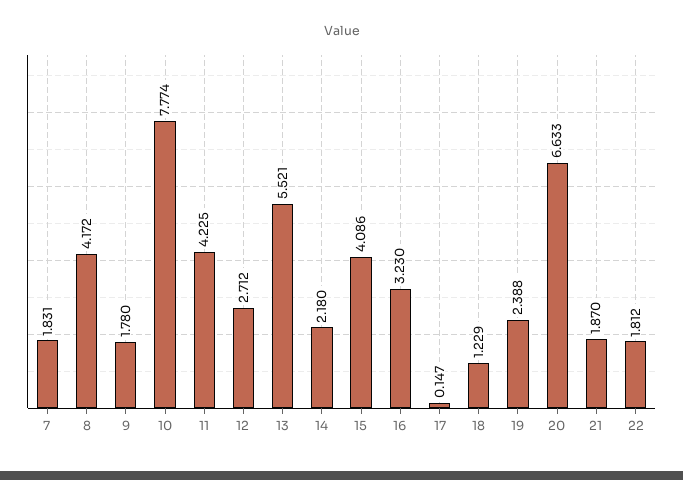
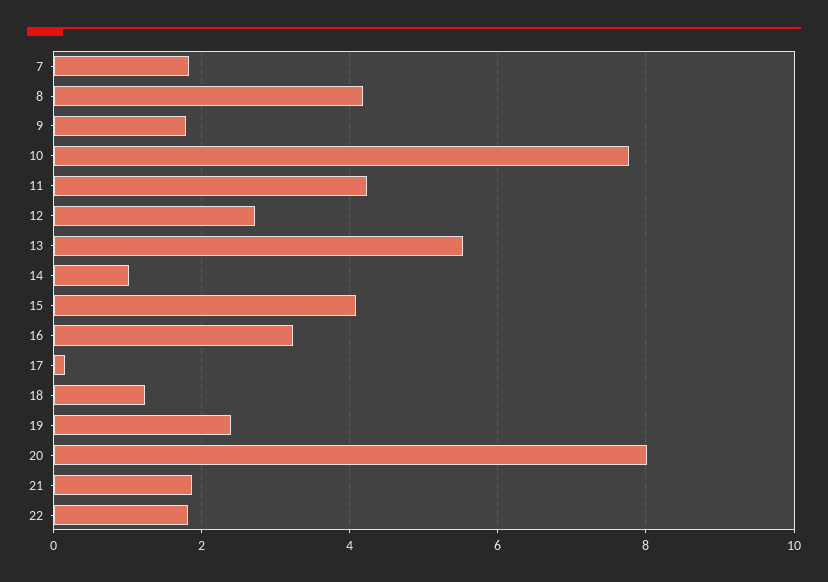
14: 2.18 -> 1
20: 6.633 -> 8

